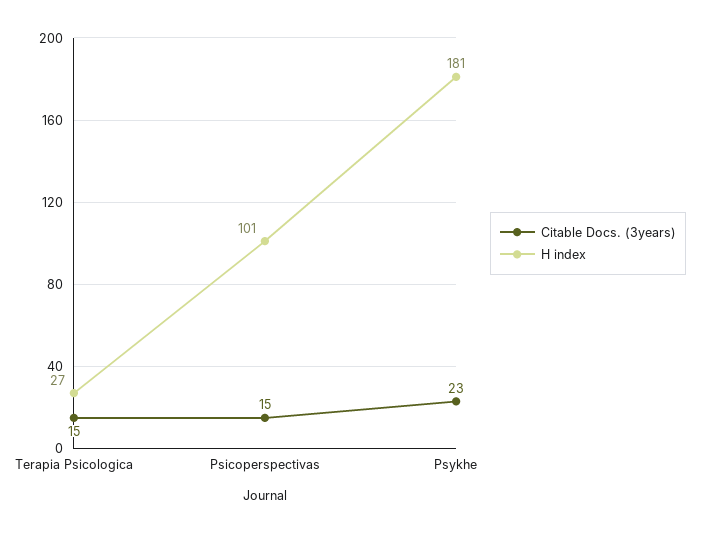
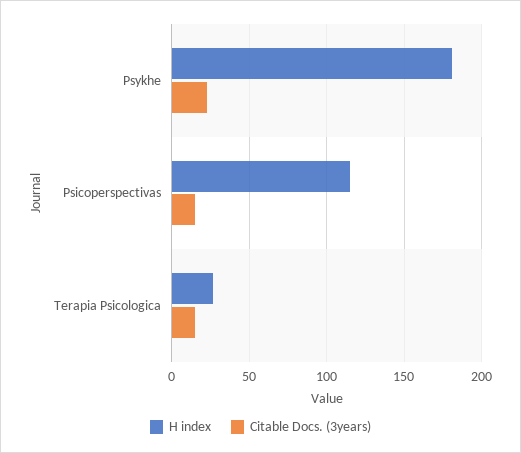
H index, Psicoperspectivas: 101 -> 115

